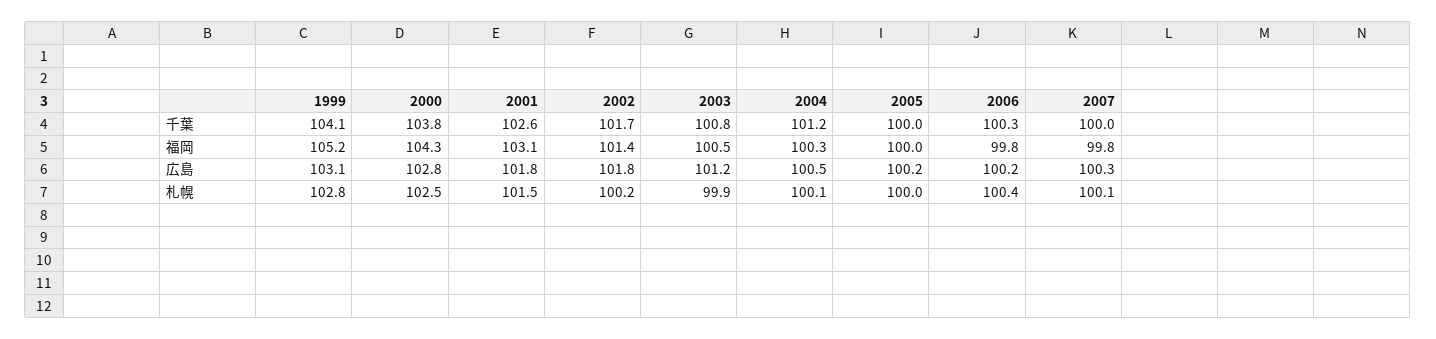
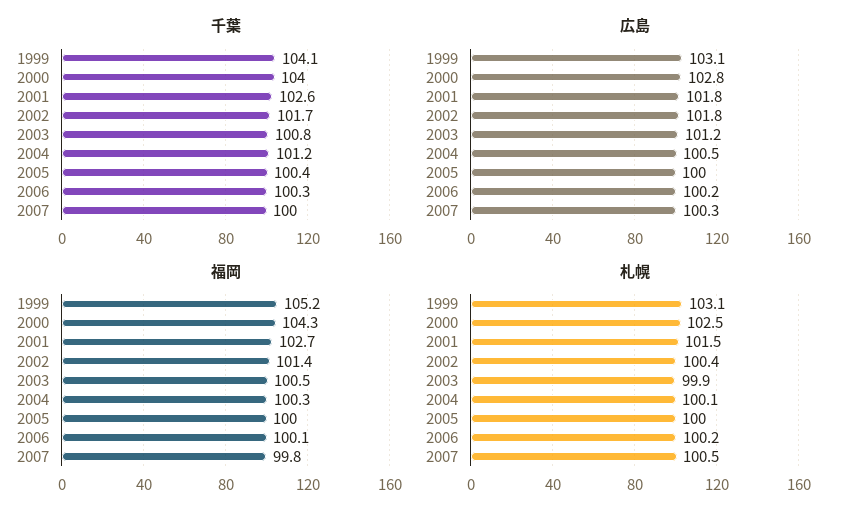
千葉, 2000: 103.8 -> 104
千葉, 2005: 100 -> 100.4
福岡, 2001: 103.1 -> 102.7
福岡, 2006: 99.8 -> 100.1
広島, 2005: 100.2 -> 100
札幌, 1999: 102.8 -> 103.1
札幌, 2002: 100.2 -> 100.4
札幌, 2006: 100.4 -> 100.2
札幌, 2007: 100.1 -> 100.5

